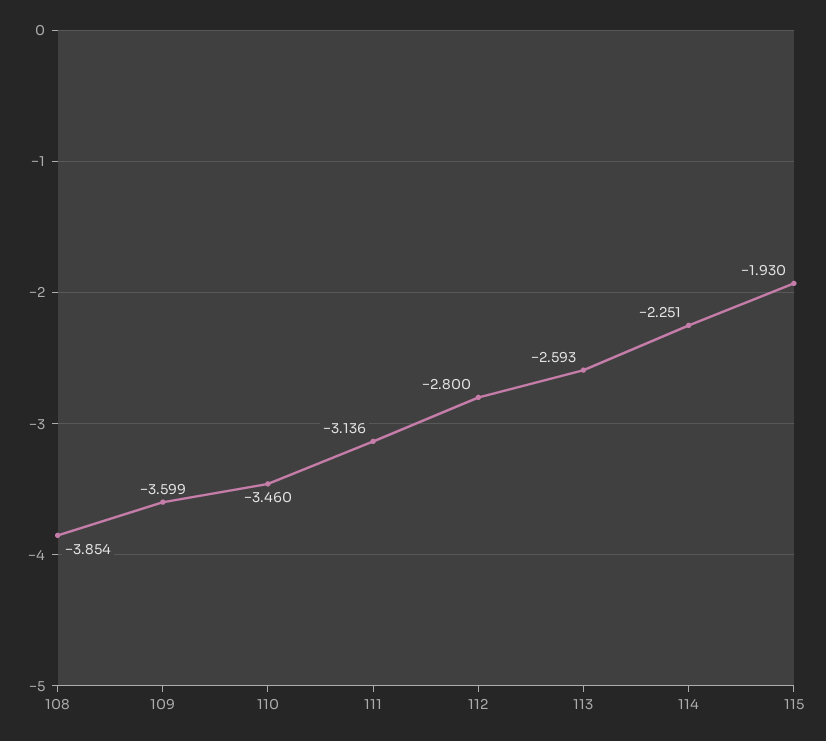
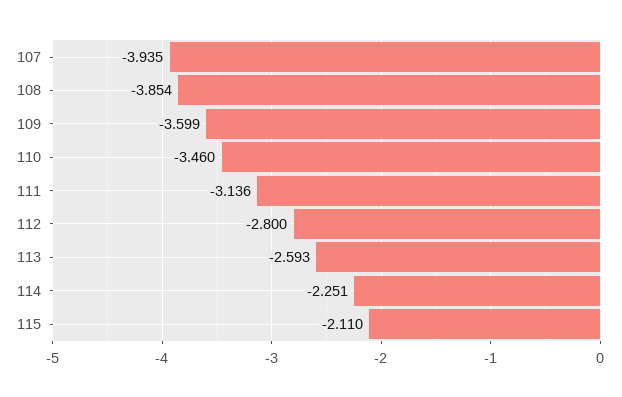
115: -1.93 -> -2.11
107: none -> -3.935

